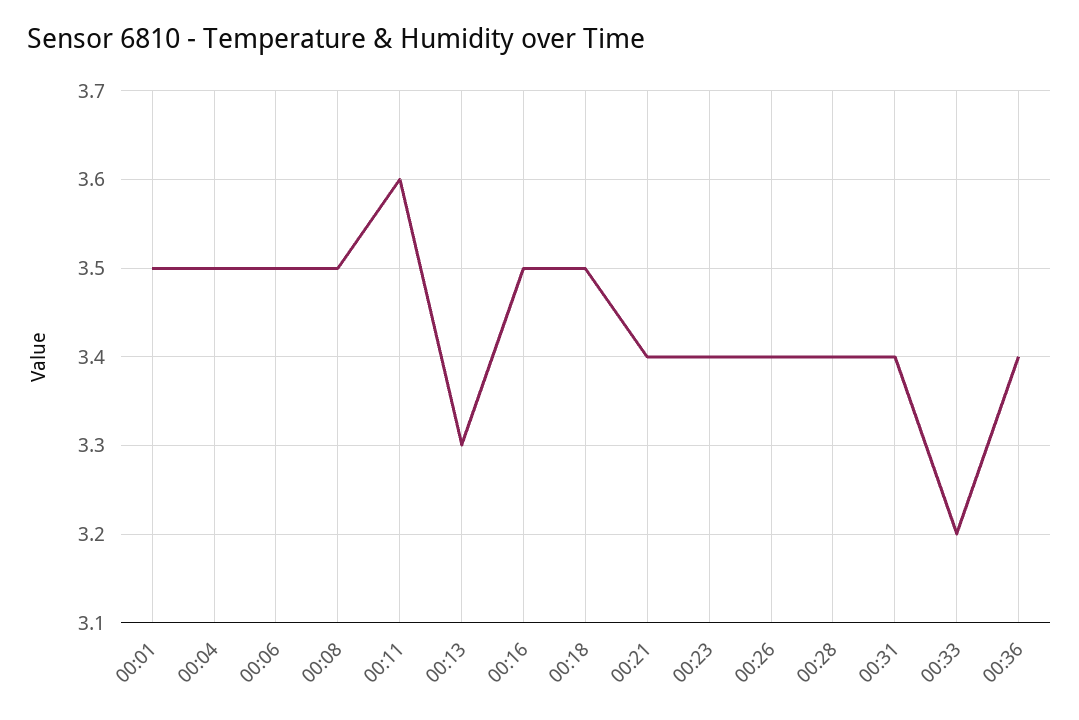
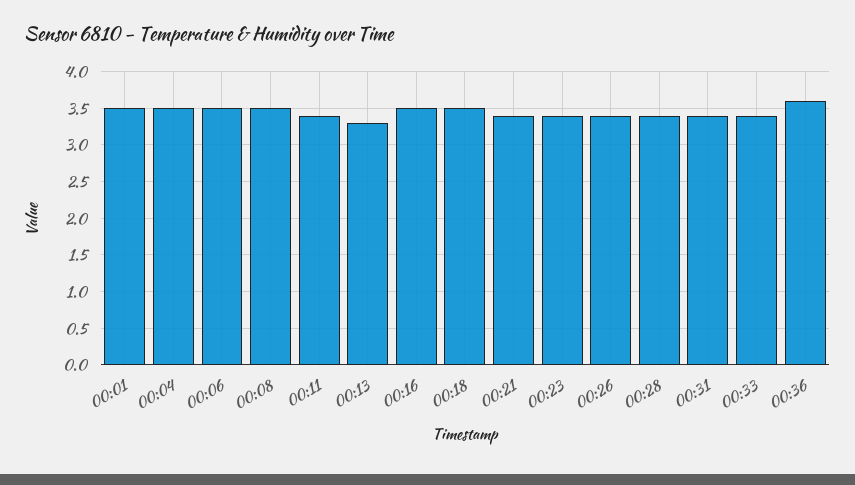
00:11: 3.6 -> 3.4
00:33: 3.2 -> 3.4
00:36: 3.4 -> 3.6

